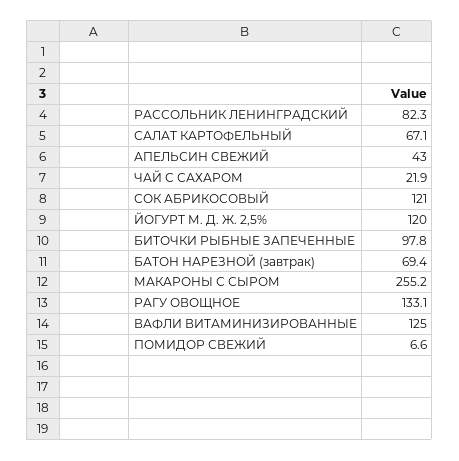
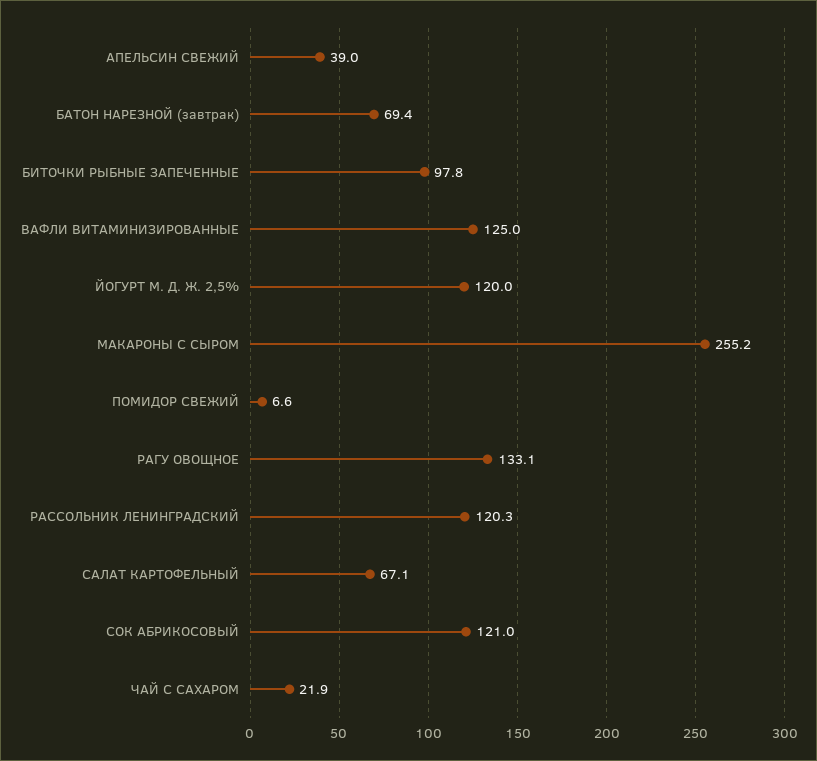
РАССОЛЬНИК ЛЕНИНГРАДСКИЙ: 82.3 -> 120.3
АПЕЛЬСИН СВЕЖИЙ: 43 -> 39

